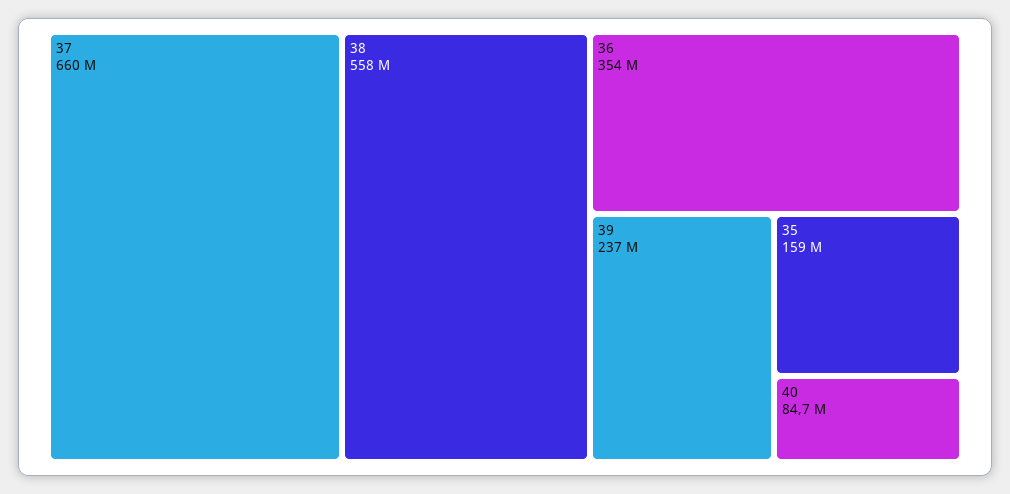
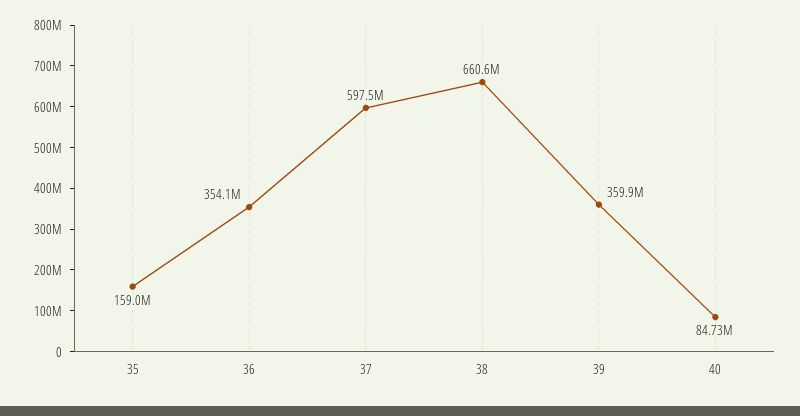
37: 660000000 -> 597500000
38: 558000000 -> 660600000
39: 237000000 -> 359900000

